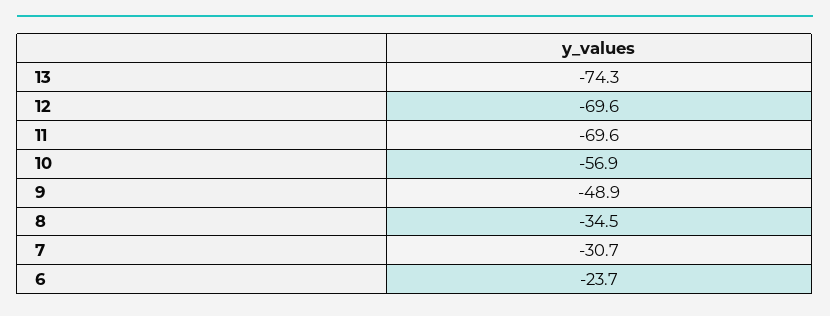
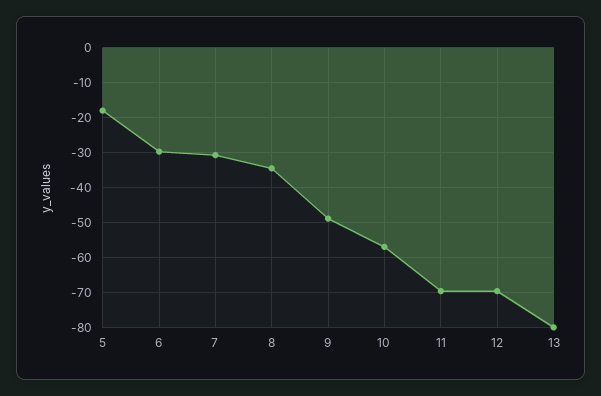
13: -74.3 -> -80
6: -23.7 -> -30
5: none -> -18

